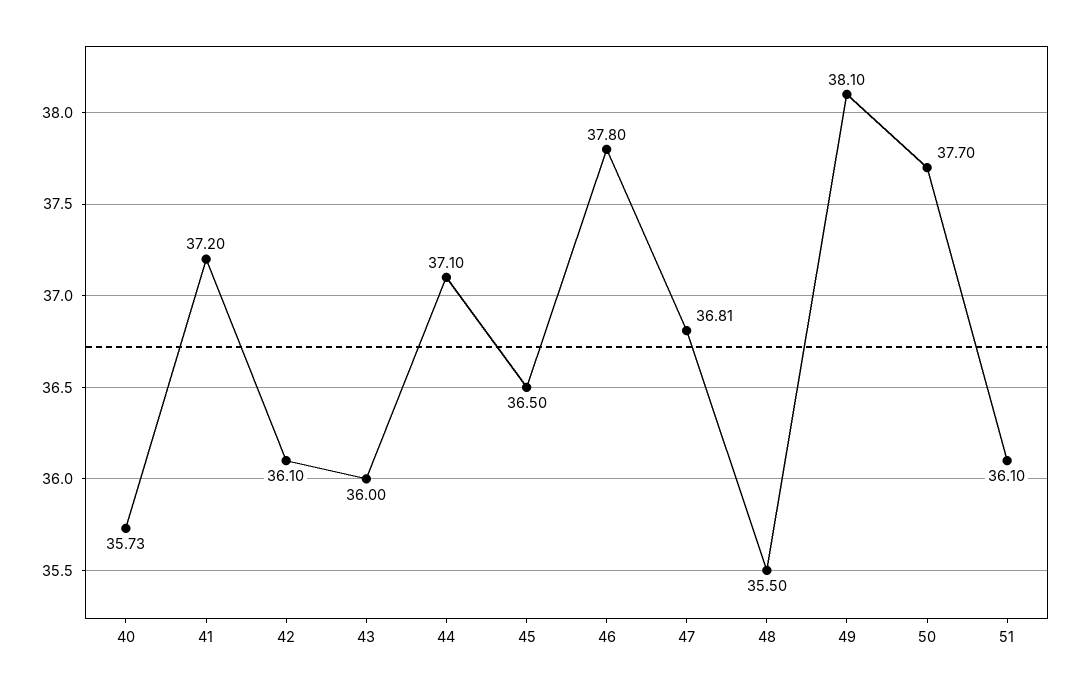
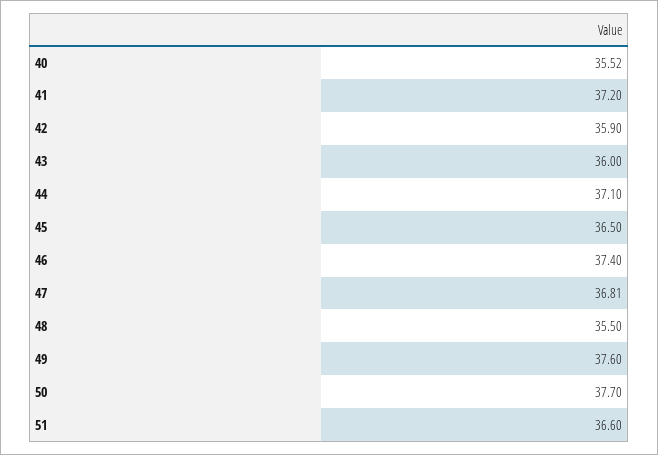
40: 35.73 -> 35.52
42: 36.1 -> 35.9
46: 37.8 -> 37.4
49: 38.1 -> 37.6
51: 36.1 -> 36.6

